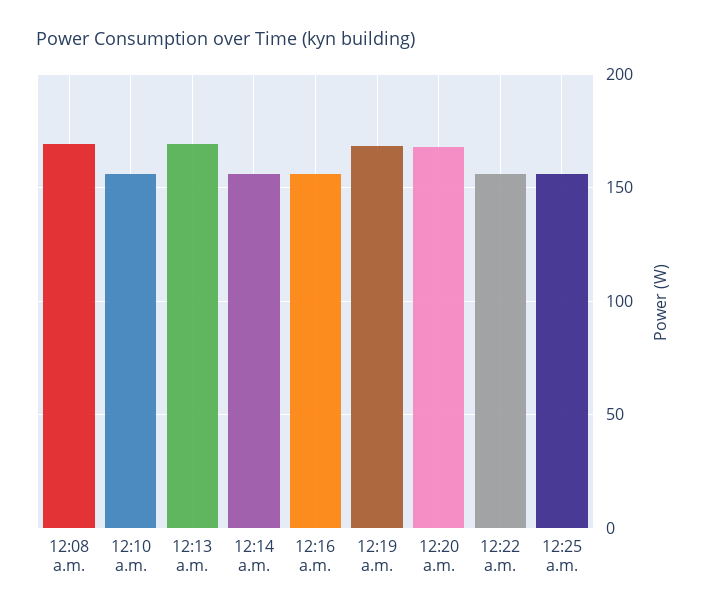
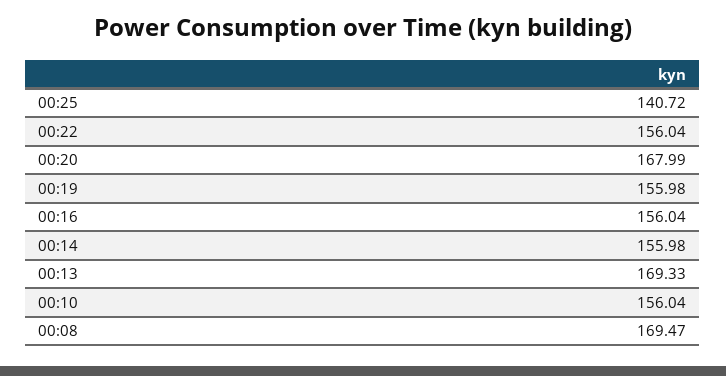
12:19 a.m.: 170 -> 155.98
12:25 a.m.: 155 -> 140.72

